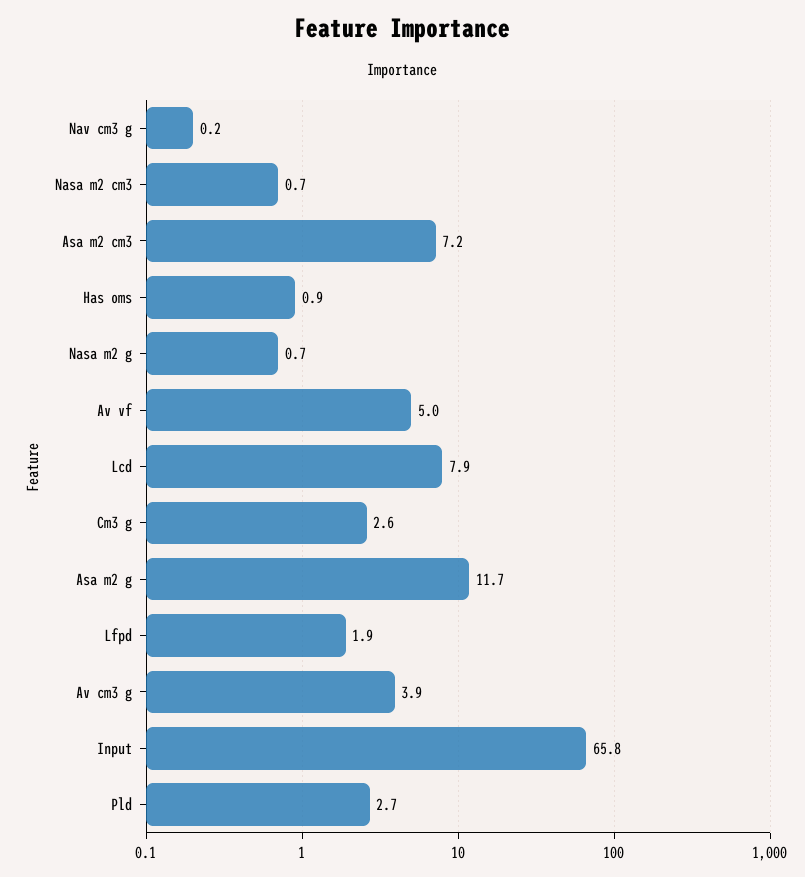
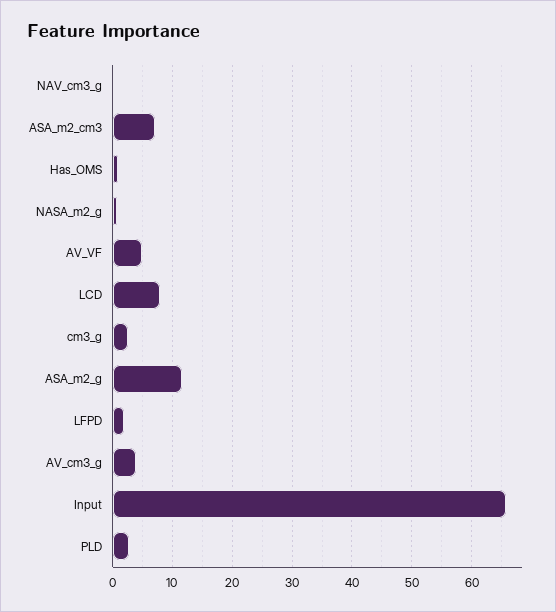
Nasa m2 cm3: 0.7 -> none

